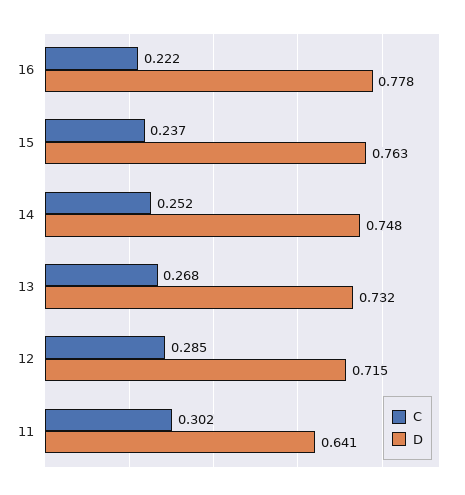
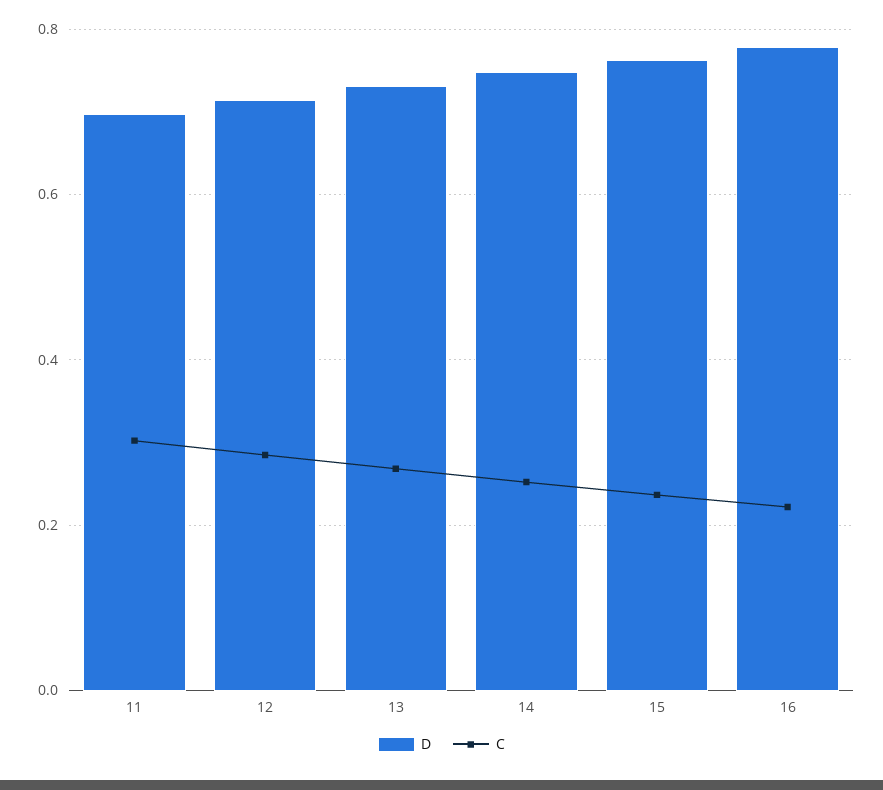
D, 11: 0.641 -> 0.7

